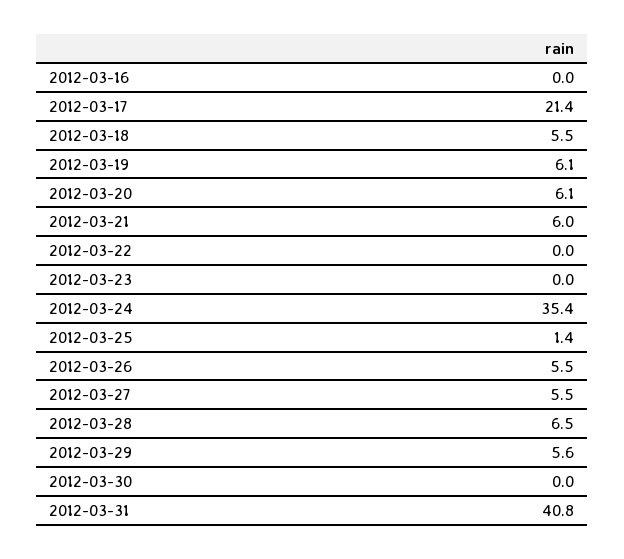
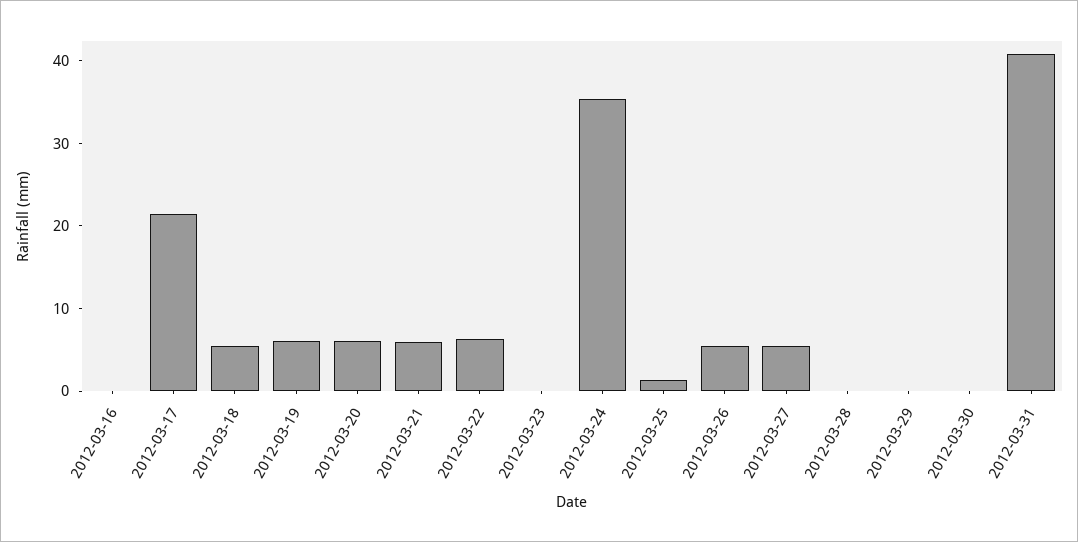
2012-03-22: 0 -> 6
2012-03-28: 6.5 -> 0
2012-03-29: 5.6 -> 0

